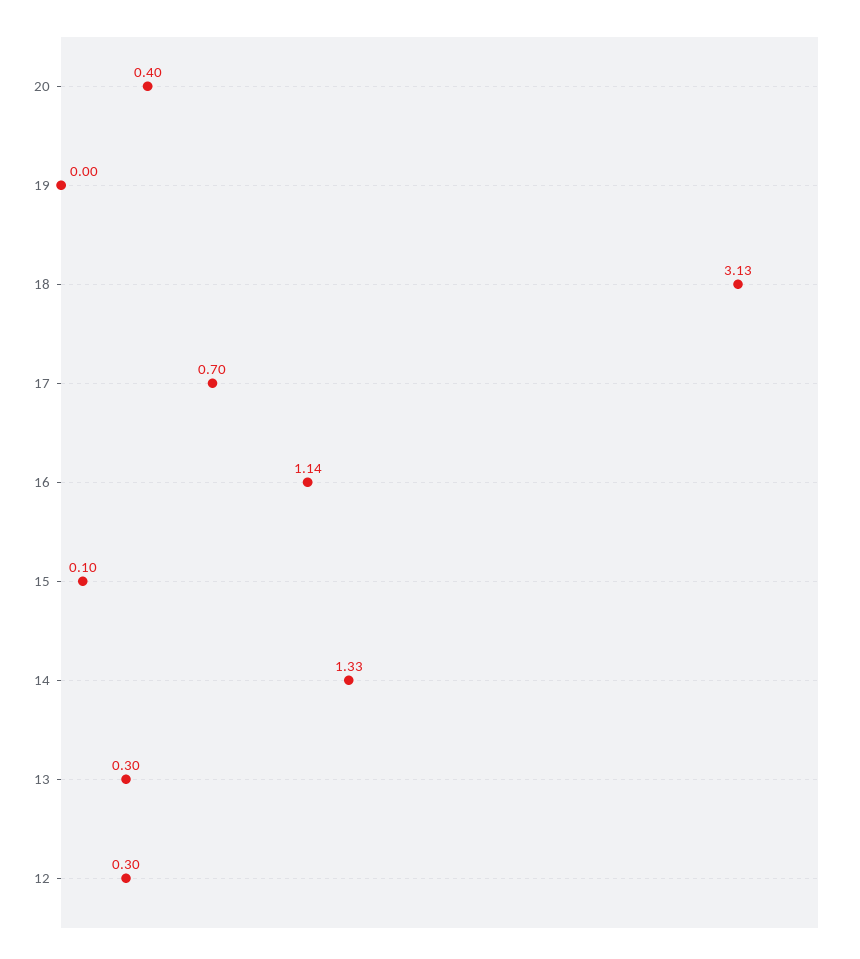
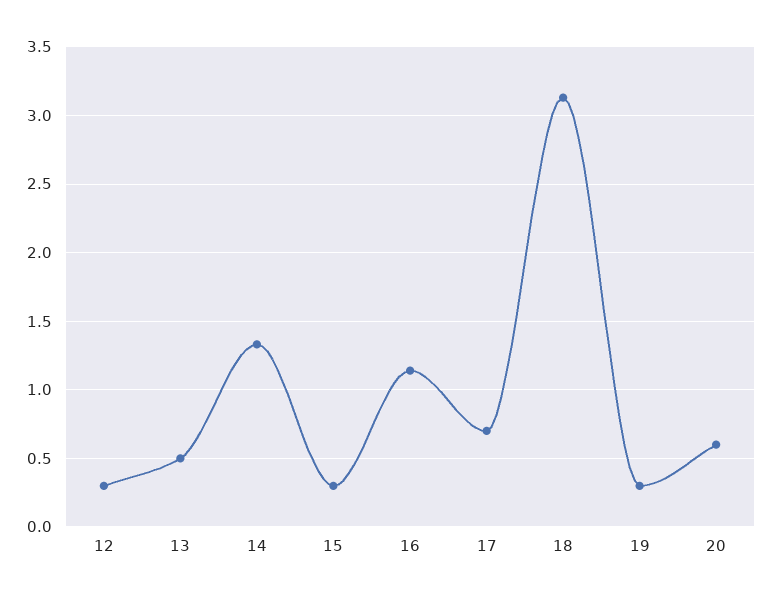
20: 0.4 -> 0.6
19: 0 -> 0.3
15: 0.1 -> 0.3
13: 0.3 -> 0.5

